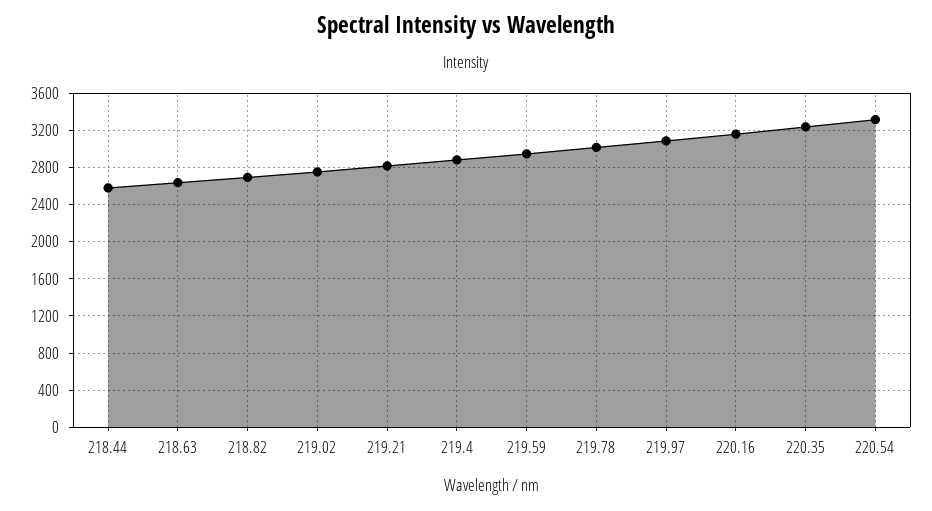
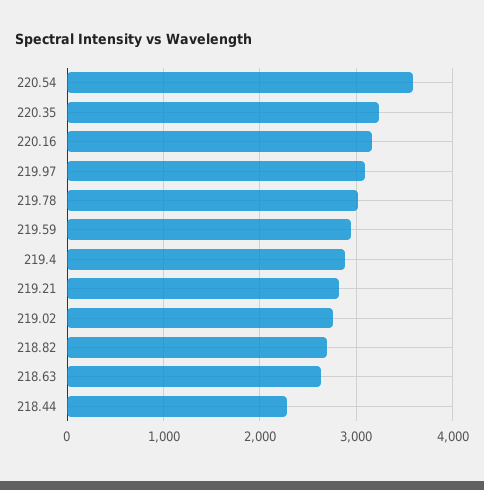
218.44: 2600 -> 2300
220.54: 3300 -> 3600

